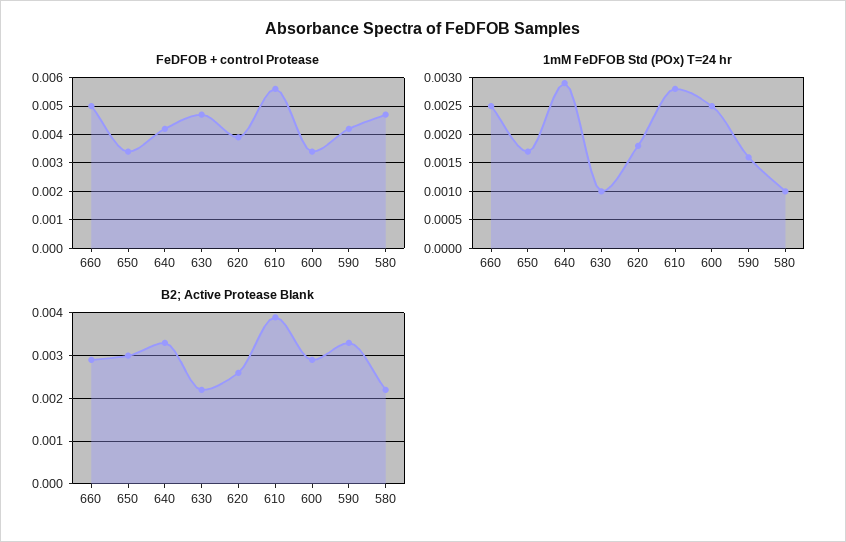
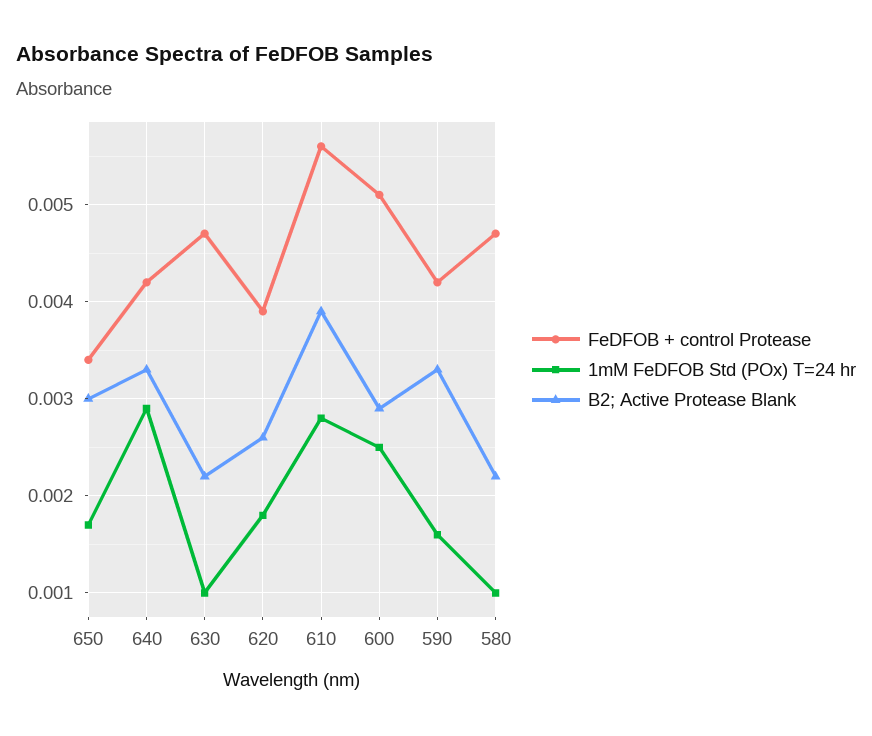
FeDFOB + control Protease, 660: 0.005 -> none
FeDFOB + control Protease, 600: 0.0035 -> 0.0051
1mM FeDFOB Std (POx) T=24 hr, 660: 0.0025 -> none
B2; Active Protease Blank, 660: 0.003 -> none

